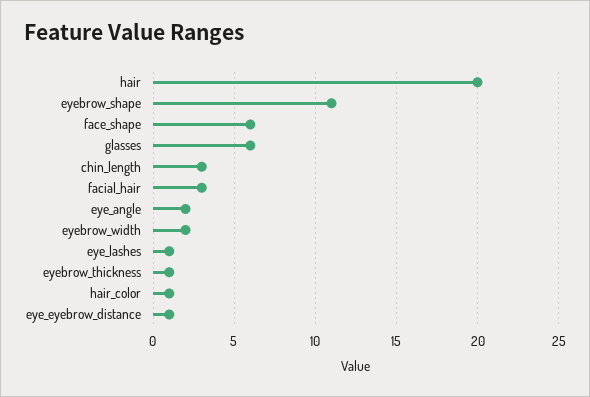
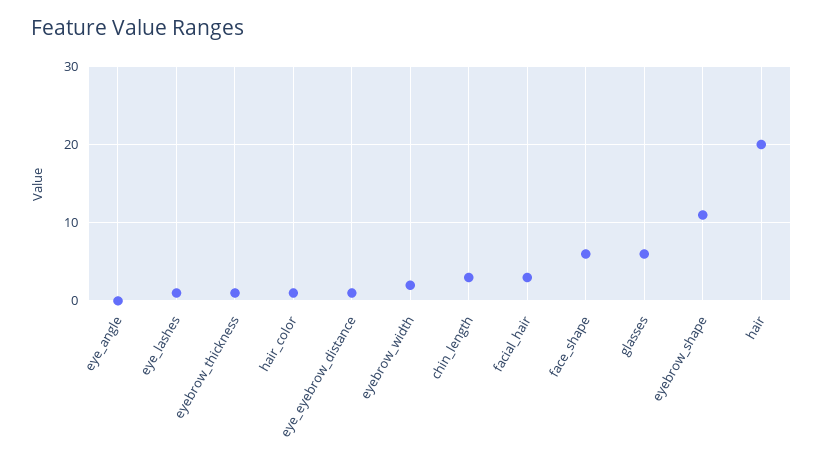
eye_angle: 2 -> 0

